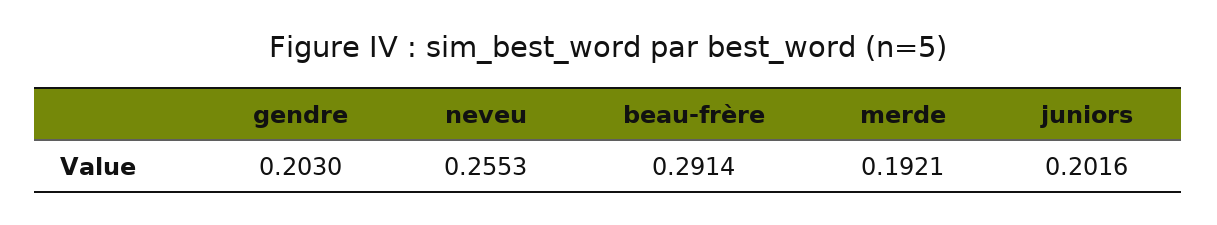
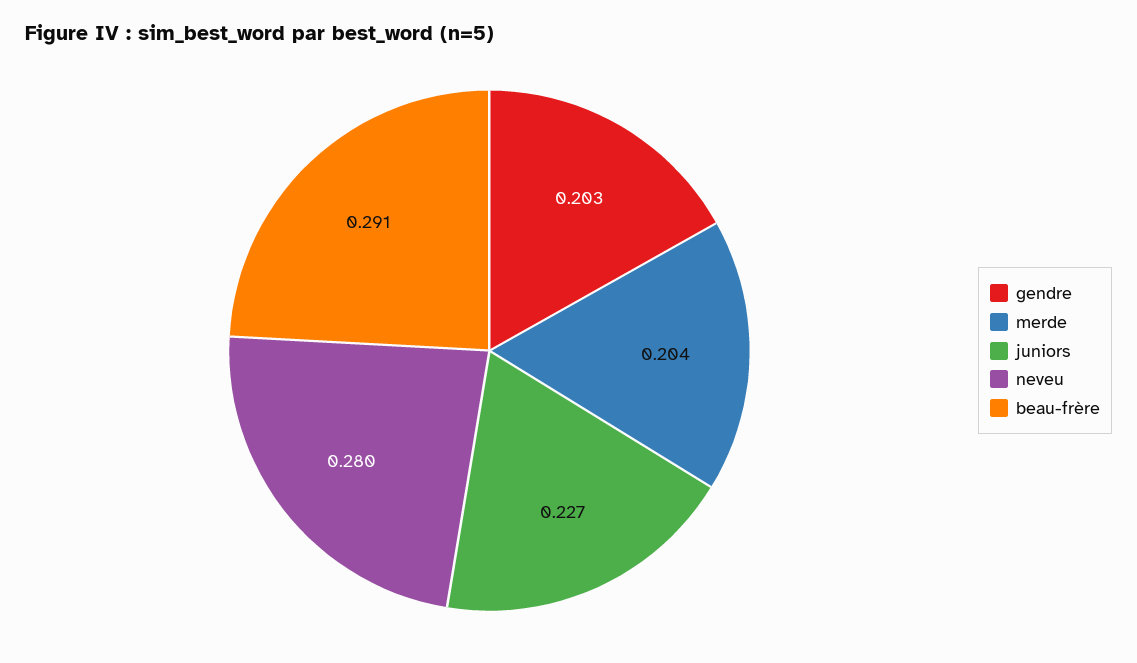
neveu: 0.2553 -> 0.28
merde: 0.1921 -> 0.204
juniors: 0.2016 -> 0.227

